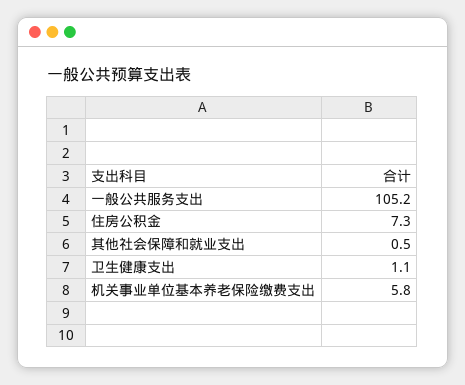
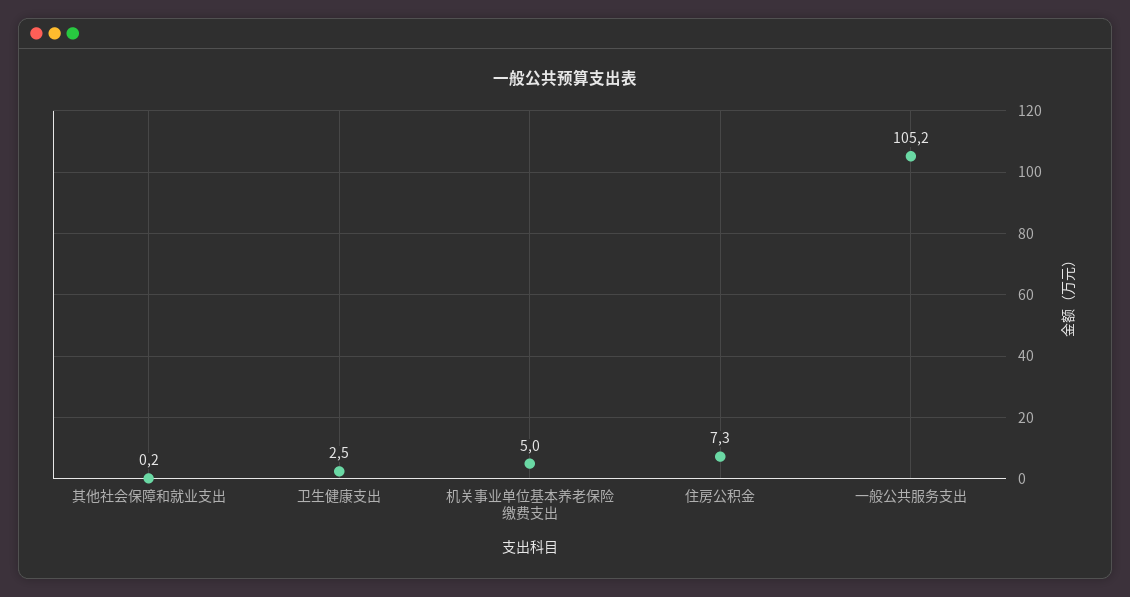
其他社会保障和就业支出: 0.5 -> 0.2
卫生健康支出: 1.1 -> 2.5
机关事业单位基本养老保险缴费支出: 5.8 -> 5

